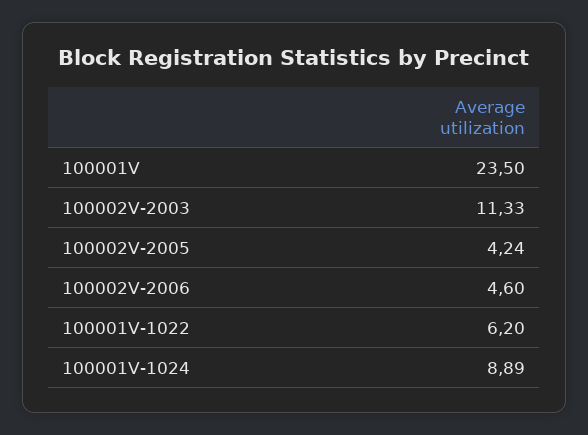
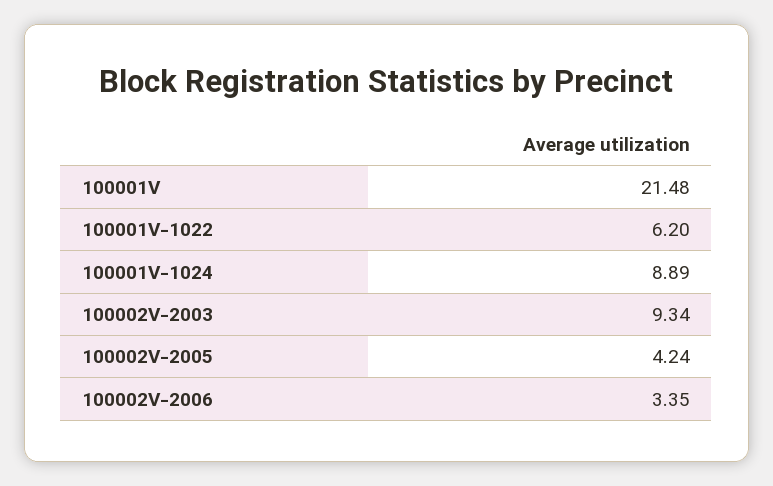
100001V: 23.5 -> 21.48
100002V-2003: 11.33 -> 9.34
100002V-2006: 4.6 -> 3.35

